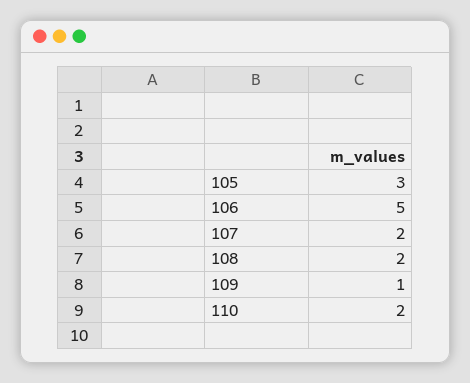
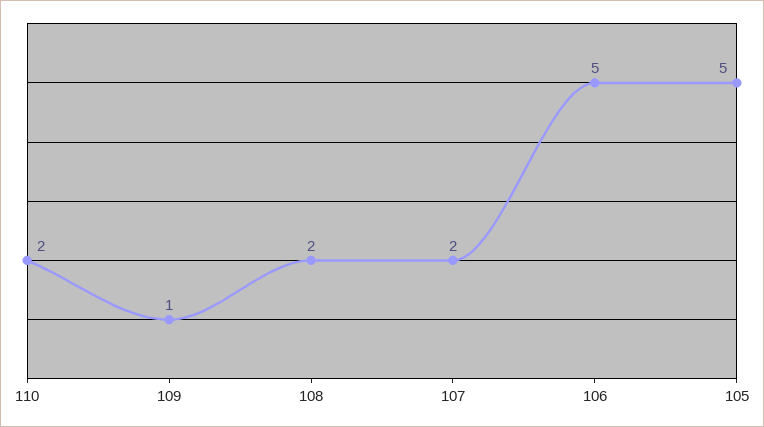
105: 3 -> 5

